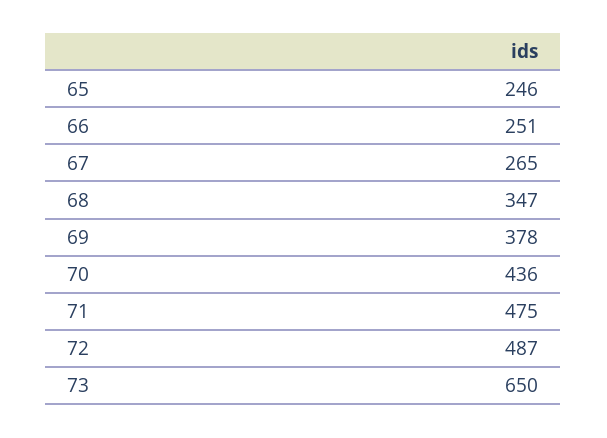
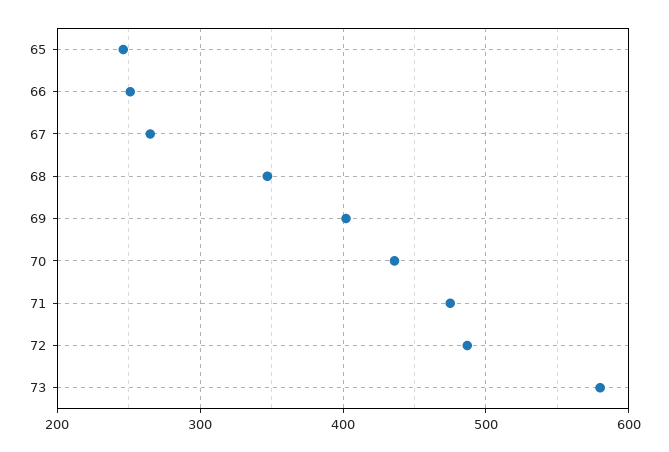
69: 378 -> 400
73: 650 -> 580

